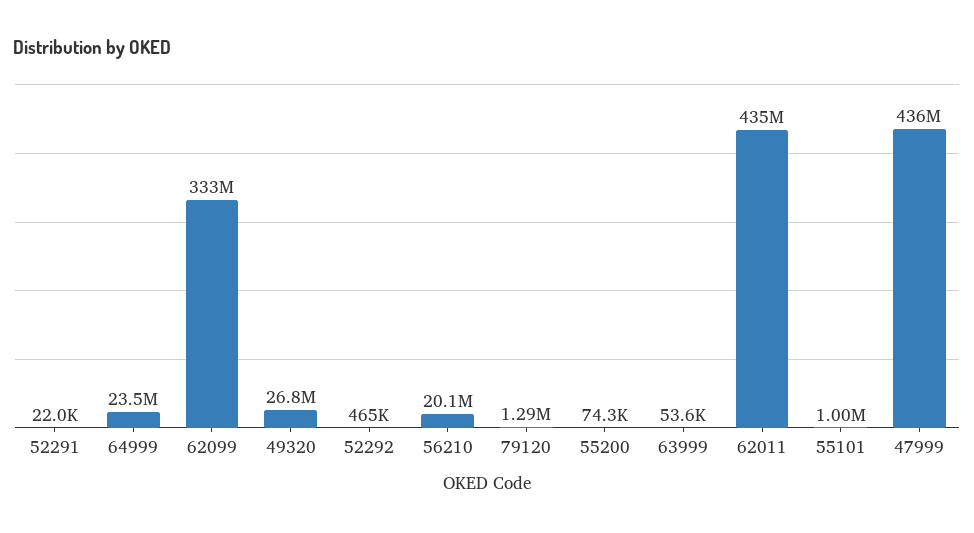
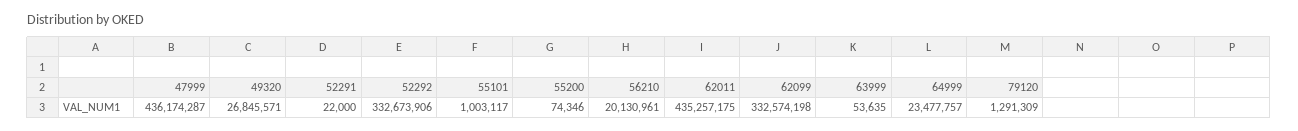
52292: 465000 -> 332673906

